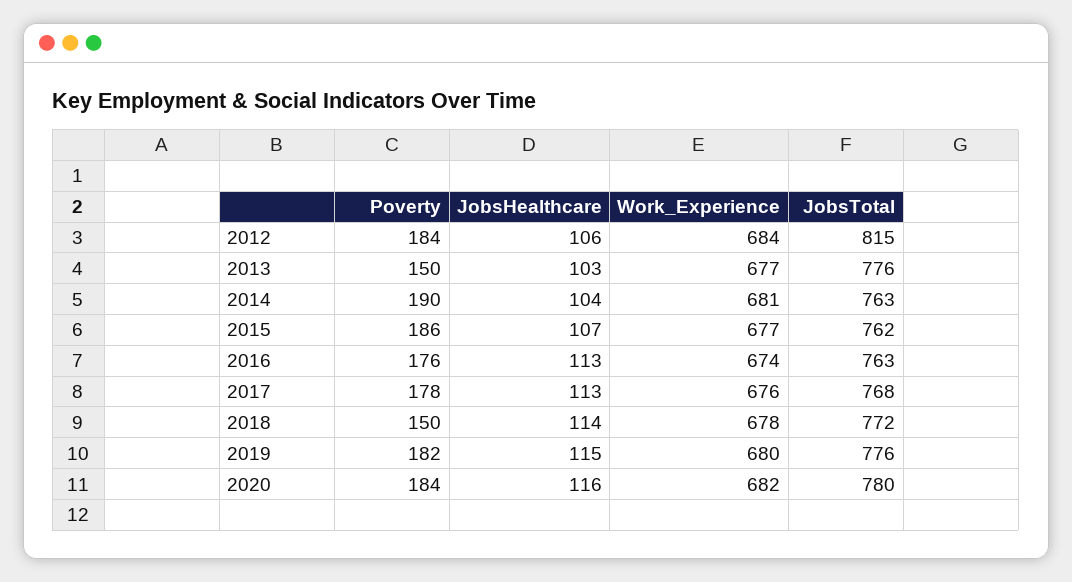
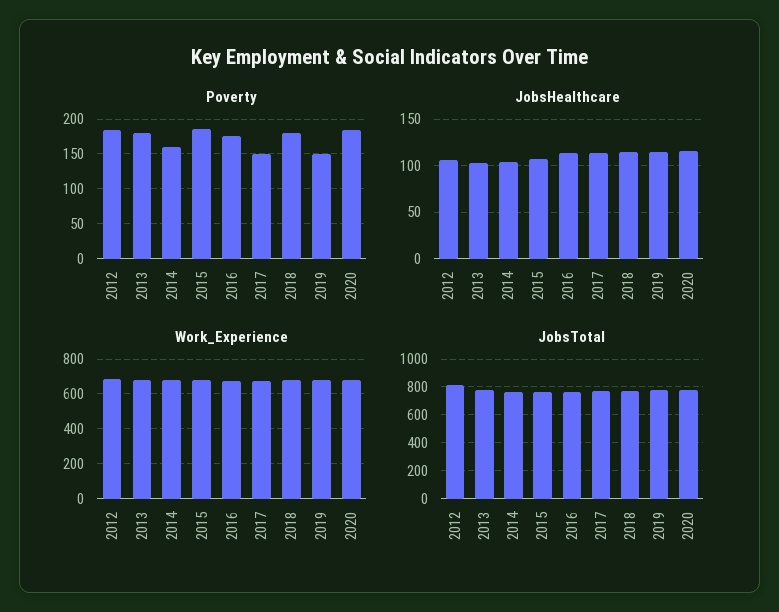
Poverty, 2013: 150 -> 180
Poverty, 2014: 190 -> 160
Poverty, 2017: 178 -> 150
Poverty, 2018: 150 -> 180
Poverty, 2019: 182 -> 150

